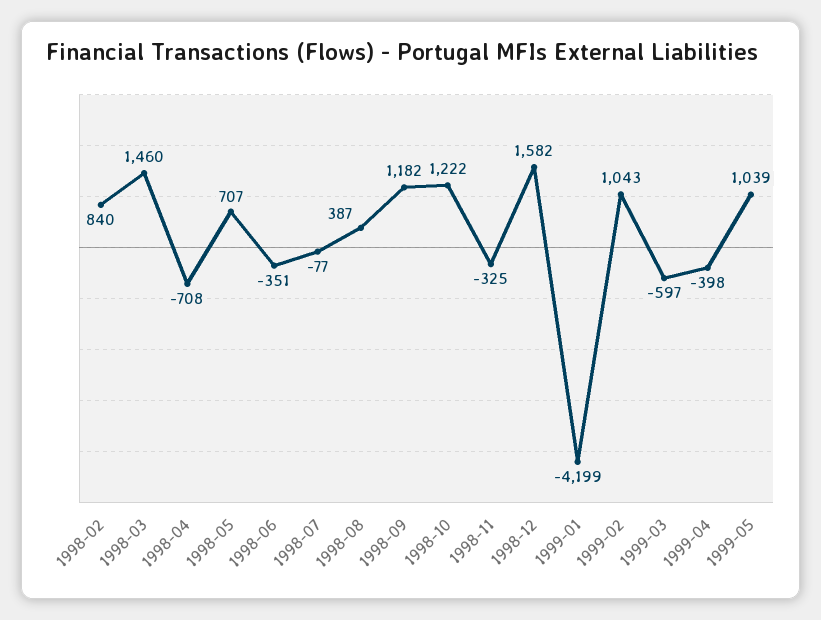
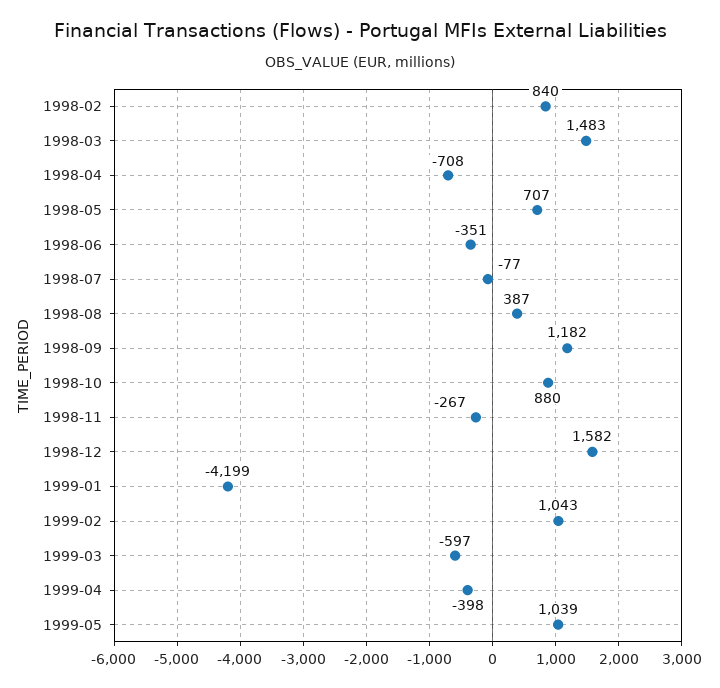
1998-03: 1460 -> 1483
1998-10: 1222 -> 880
1998-11: -325 -> -267

